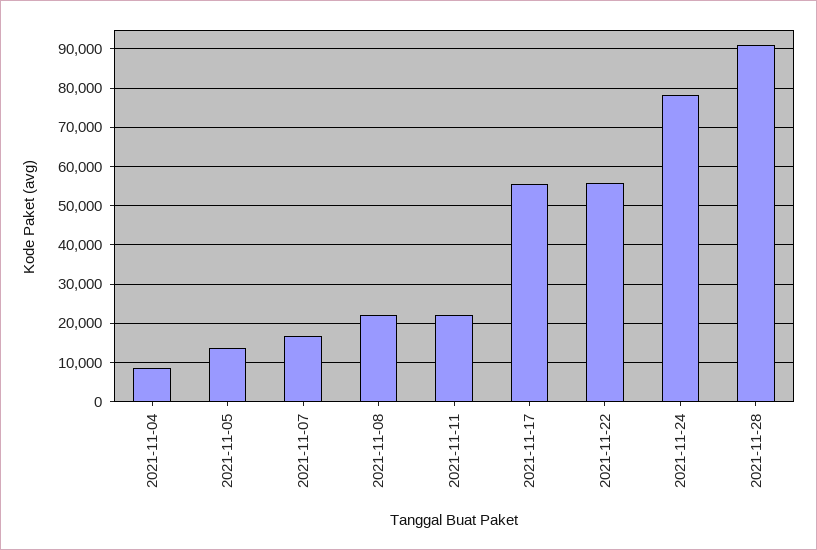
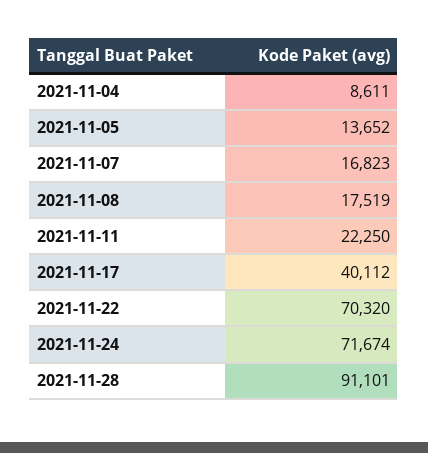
2021-11-08: 22000 -> 17519
2021-11-17: 56000 -> 40112
2021-11-22: 56000 -> 70320
2021-11-24: 78000 -> 71674

